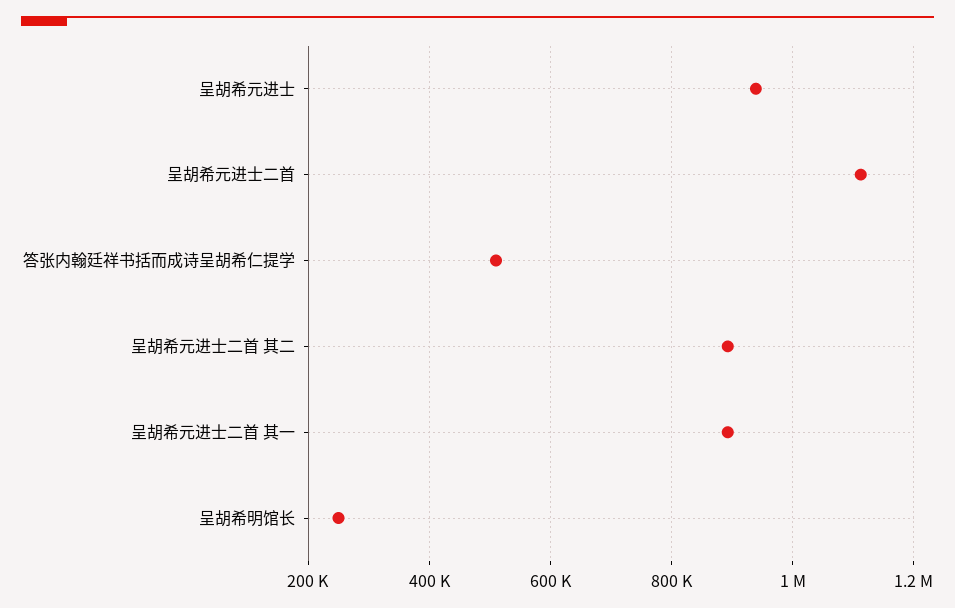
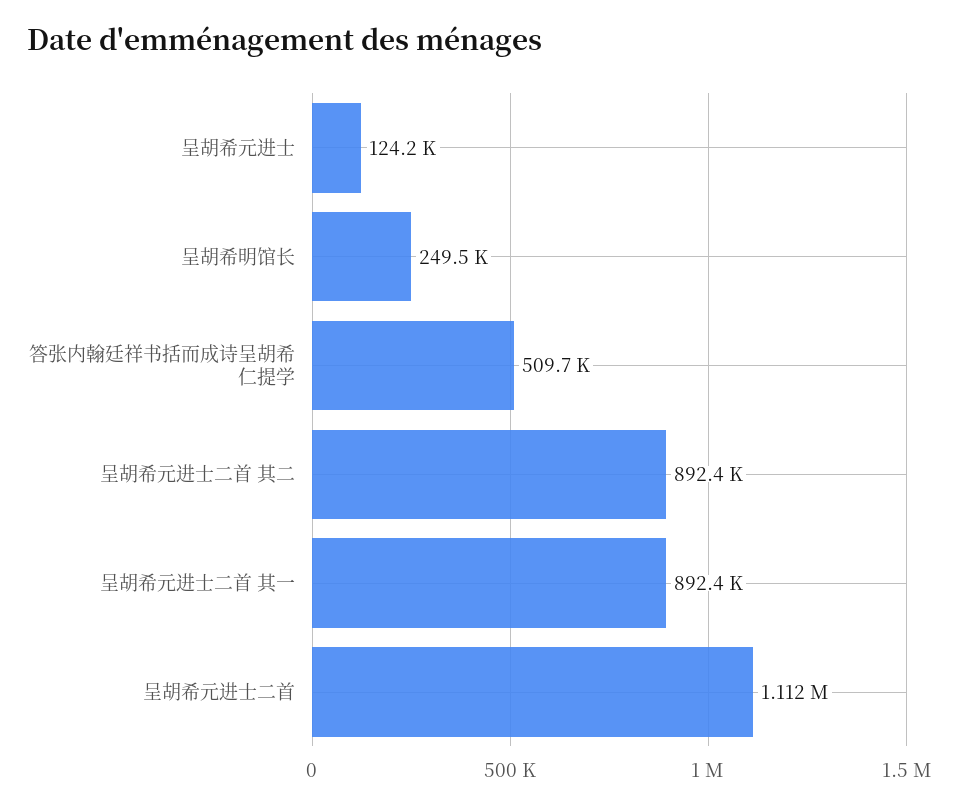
呈胡希元进士: 940000 -> 124200

